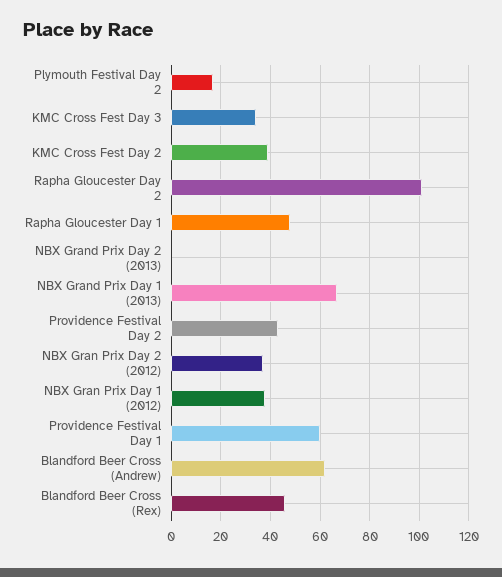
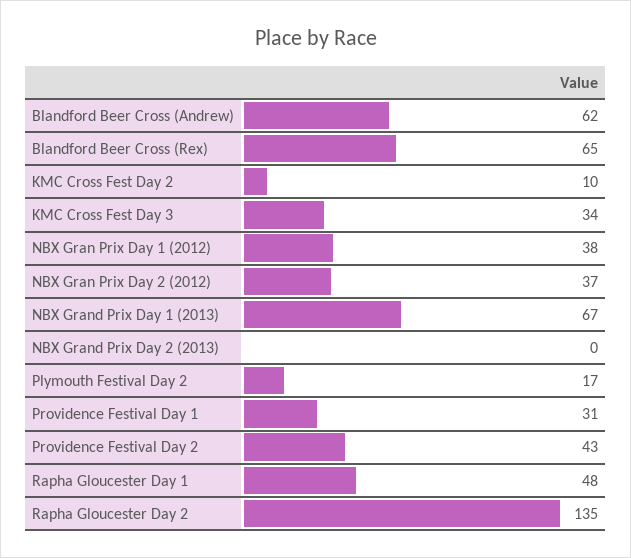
KMC Cross Fest Day 2: 40 -> 10
Rapha Gloucester Day 2: 100 -> 135
Providence Festival Day 1: 60 -> 31
Blandford Beer Cross (Rex): 45 -> 65

